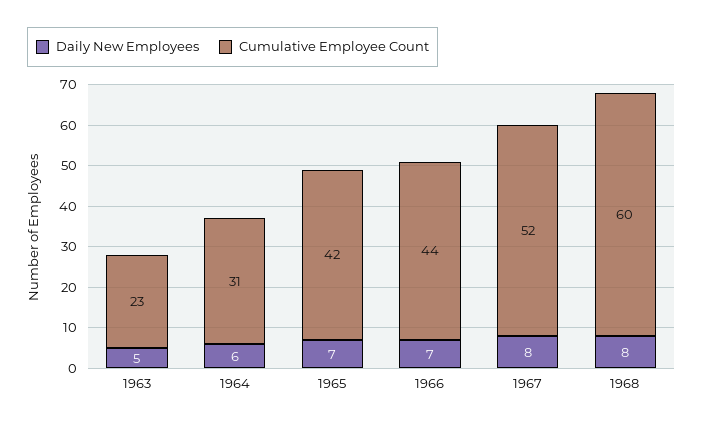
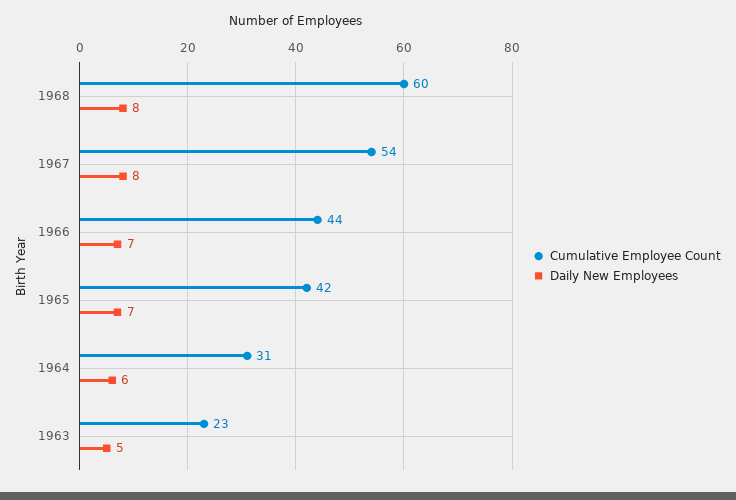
Cumulative Employee Count, 1967: 52 -> 54

